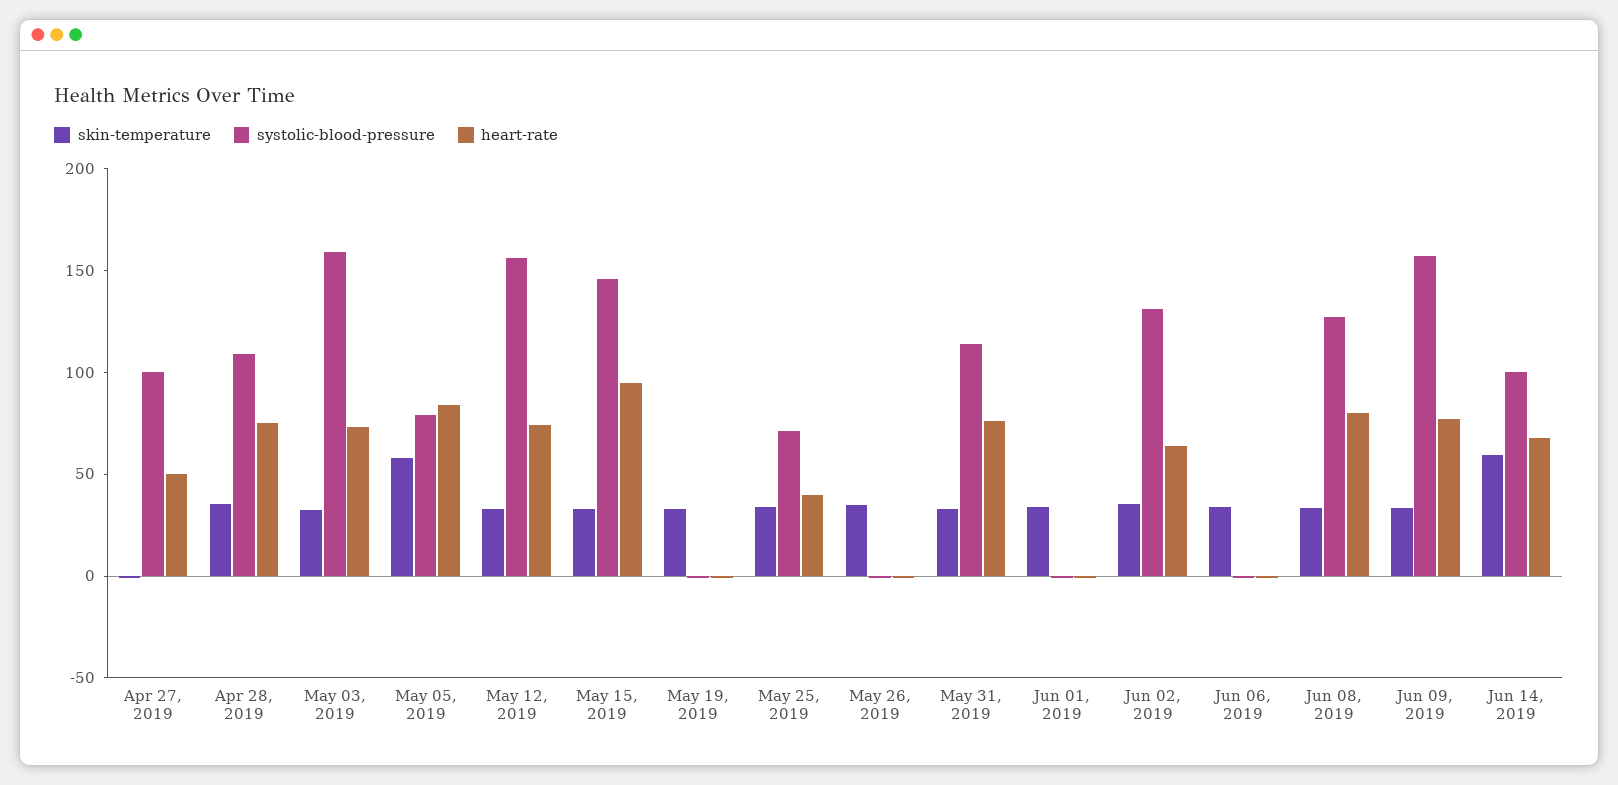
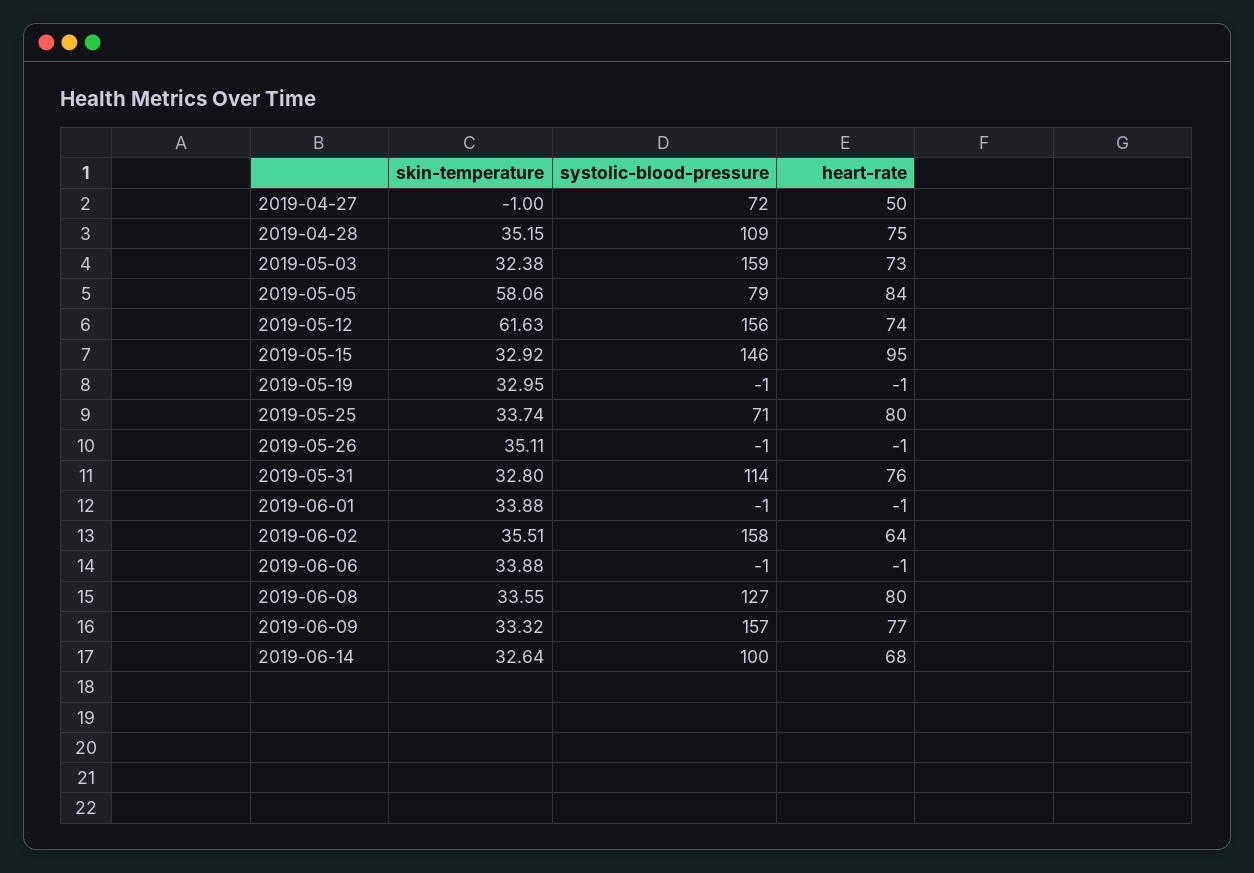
systolic-blood-pressure, Apr 27, 2019: 100 -> 72
skin-temperature, May 12, 2019: 30 -> 61.63
heart-rate, May 25, 2019: 40 -> 80
systolic-blood-pressure, Jun 02, 2019: 130 -> 158
skin-temperature, Jun 14, 2019: 60 -> 32.64

